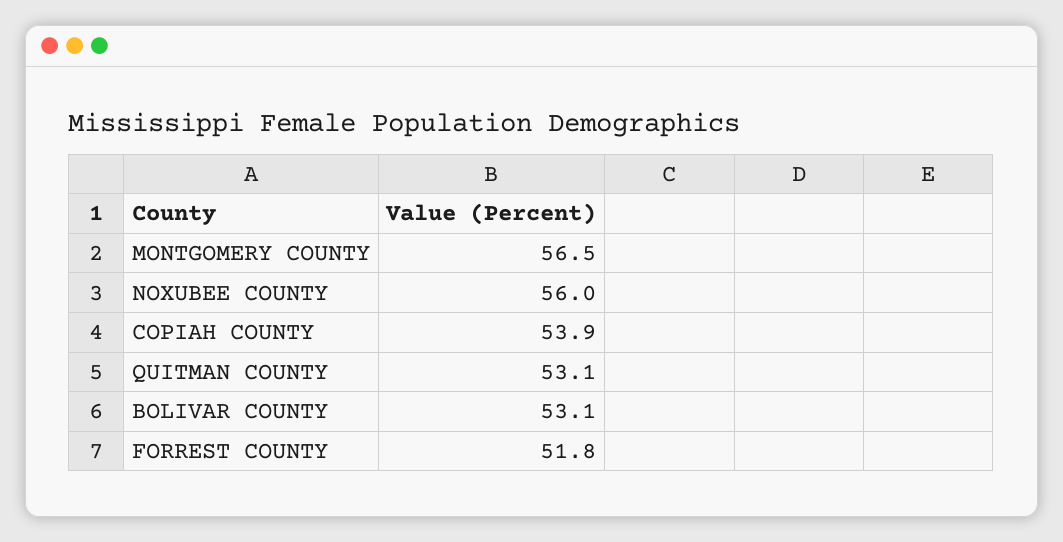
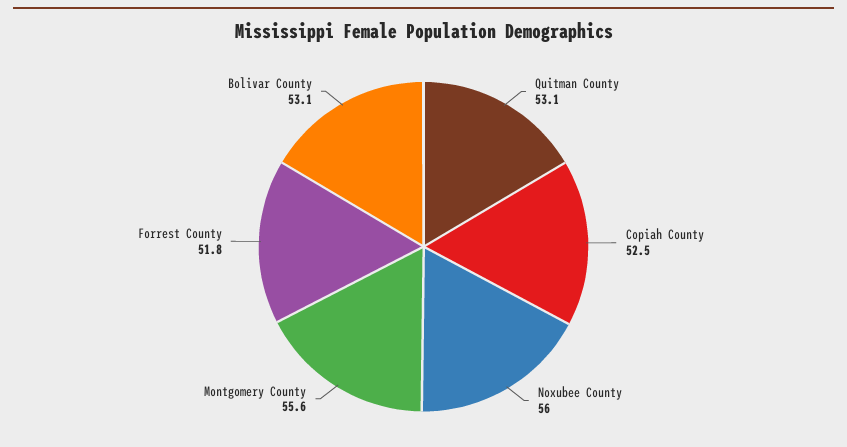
MONTGOMERY COUNTY: 56.5 -> 55.6
COPIAH COUNTY: 53.9 -> 52.5

